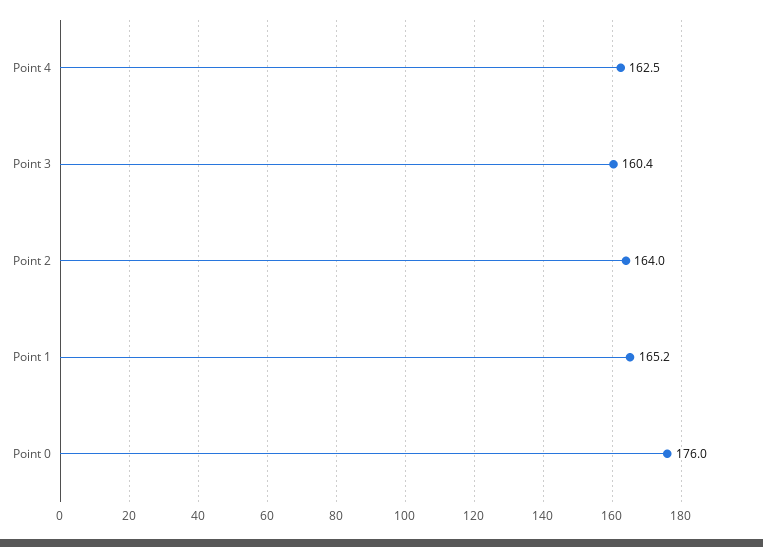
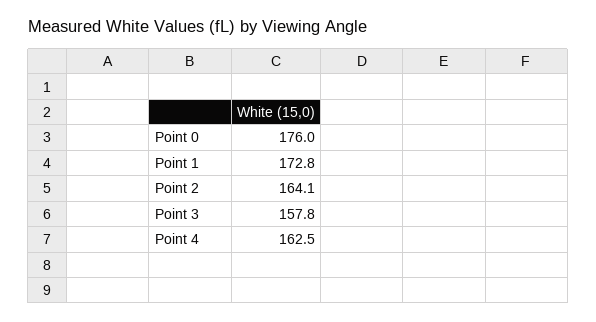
Point 3: 160.4 -> 157.8
Point 2: 164 -> 164.1
Point 1: 165.2 -> 172.8

